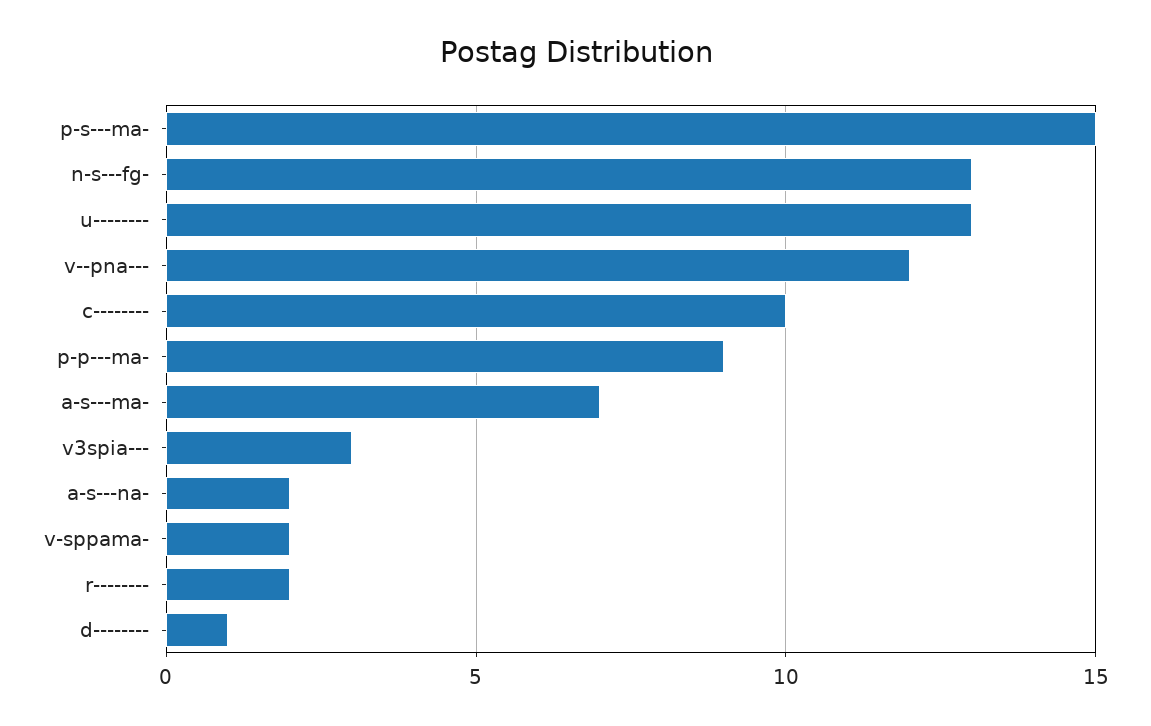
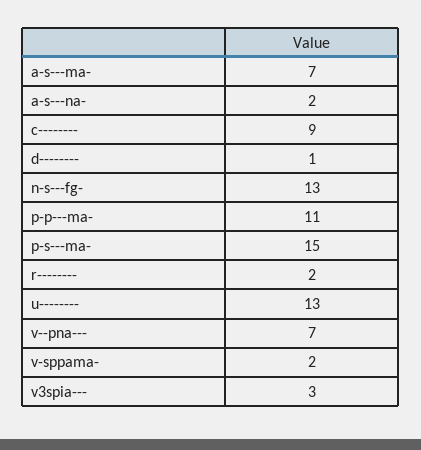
v--pna---: 12 -> 7
c--------: 10 -> 9
p-p---ma-: 9 -> 11

